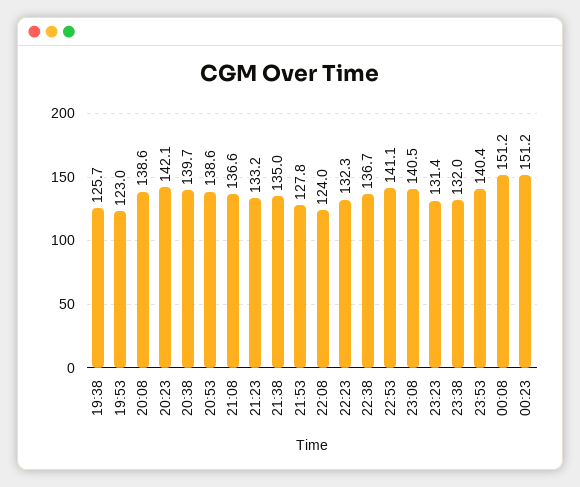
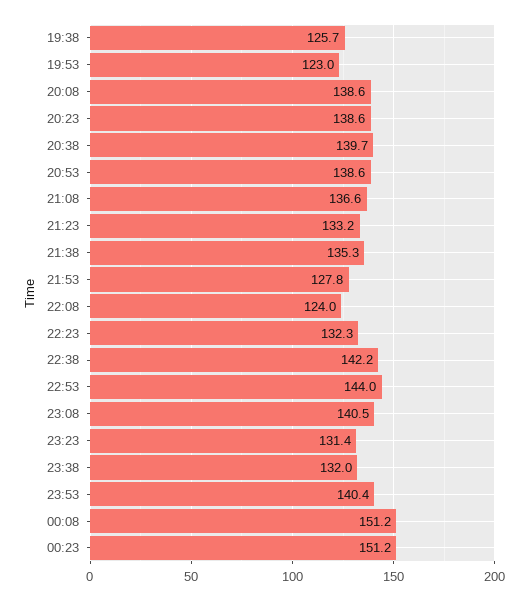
20:23: 142.1 -> 138.6
21:38: 135 -> 135.3
22:38: 136.7 -> 142.2
22:53: 141.1 -> 144

